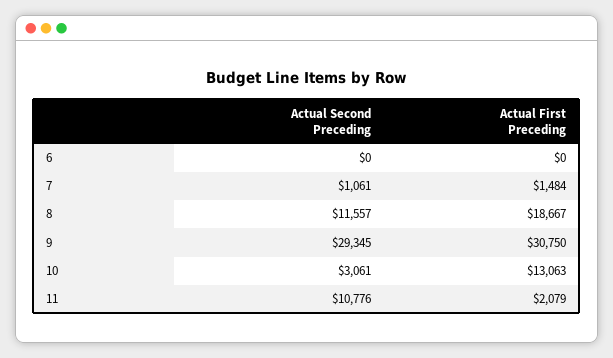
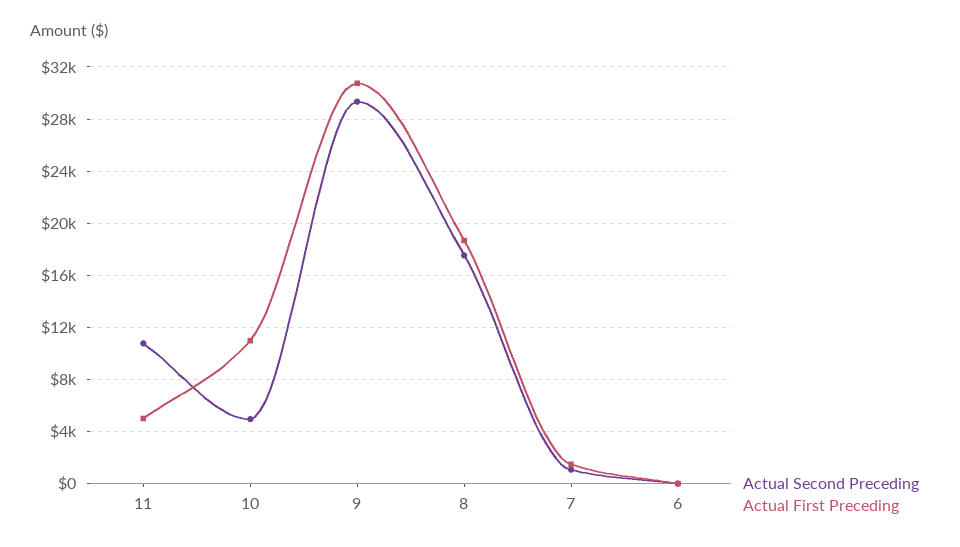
Actual Second Preceding, 8: 11557 -> 17500
Actual Second Preceding, 10: 3061 -> 5000
Actual First Preceding, 10: 13063 -> 11000
Actual First Preceding, 11: 2079 -> 5000

